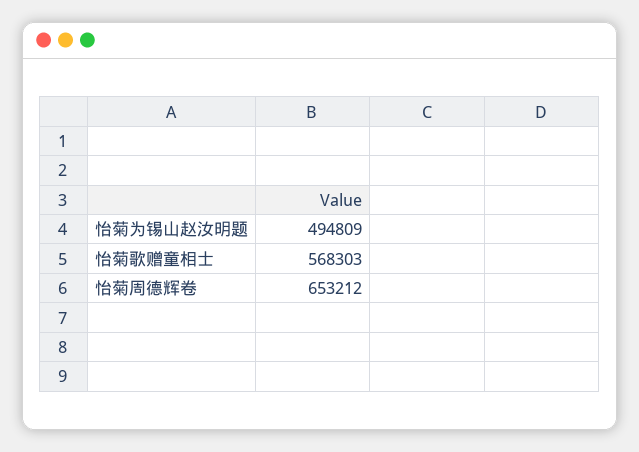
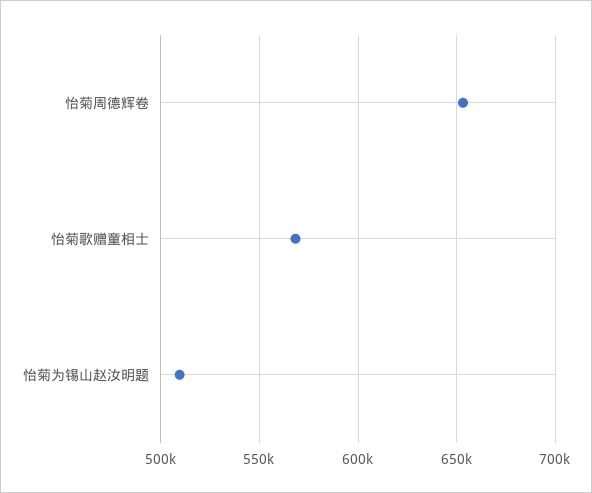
怡菊为锡山赵汝明题: 494809 -> 510000

